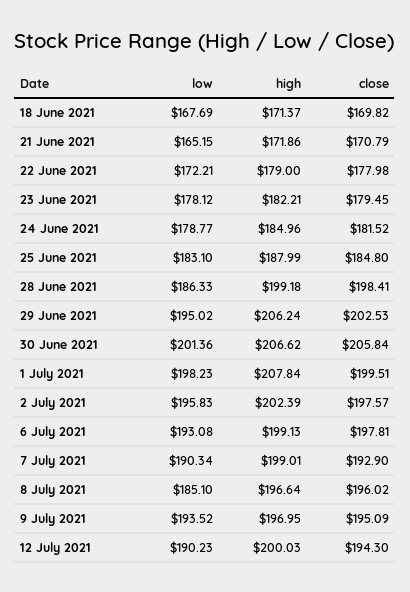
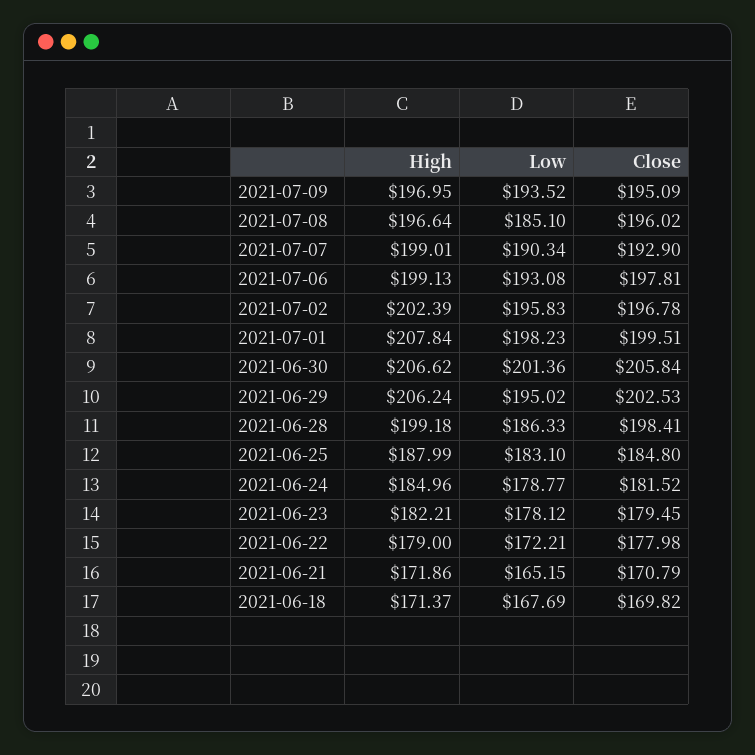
close, 2 July 2021: 197.57 -> 196.78
low, 12 July 2021: 190.23 -> none
high, 12 July 2021: 200.03 -> none
close, 12 July 2021: 194.3 -> none

